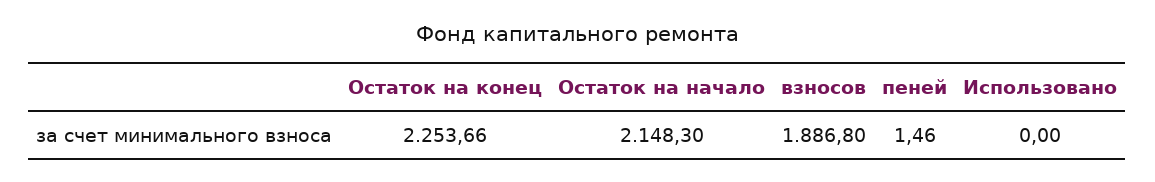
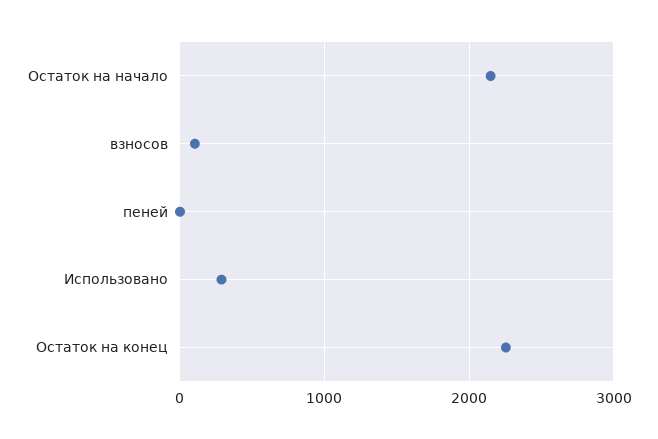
взносов: 1886.8 -> 100
Использовано: 0 -> 300

